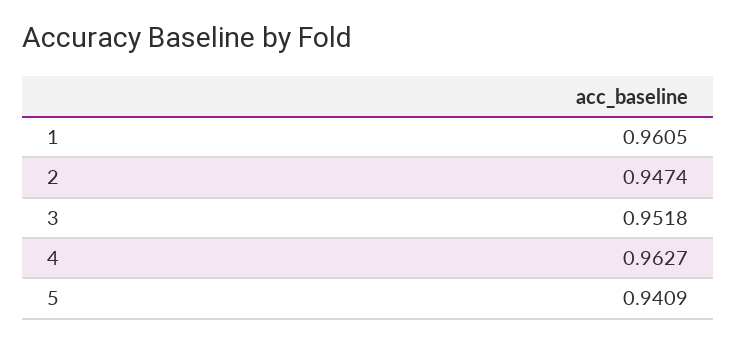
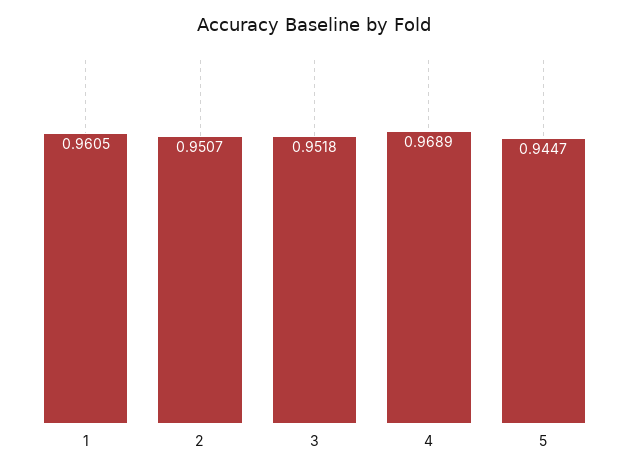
2: 0.9474 -> 0.9507
4: 0.9627 -> 0.9689
5: 0.9409 -> 0.9447

